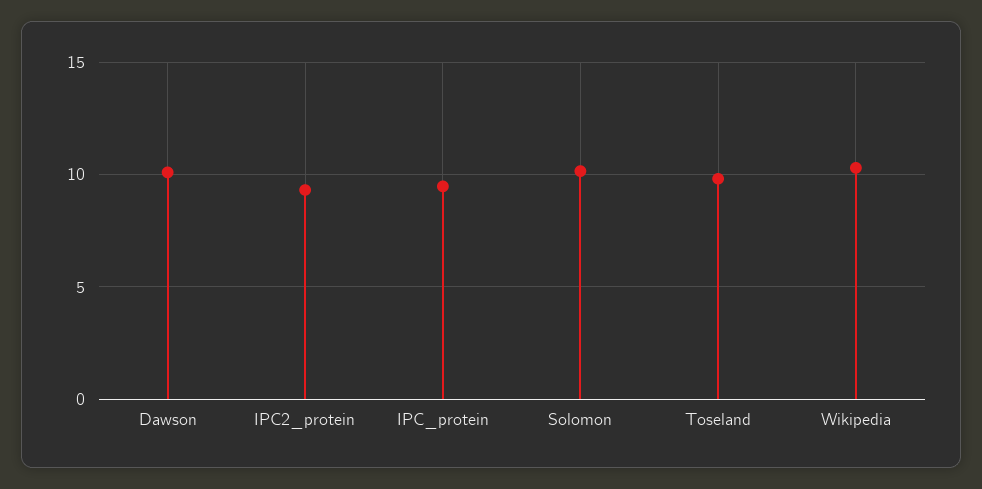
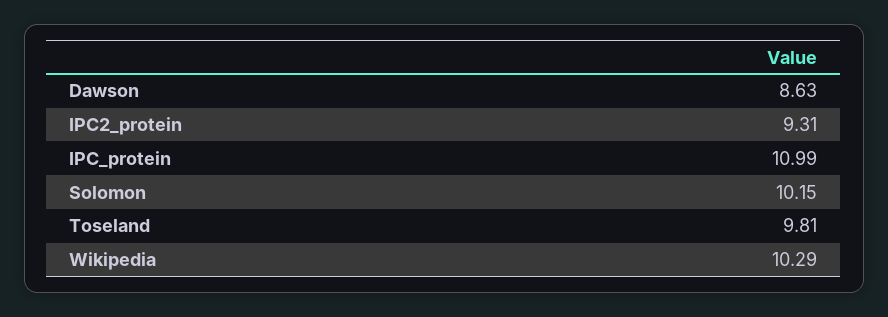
Dawson: 10 -> 8.63
IPC_protein: 9.5 -> 10.99

